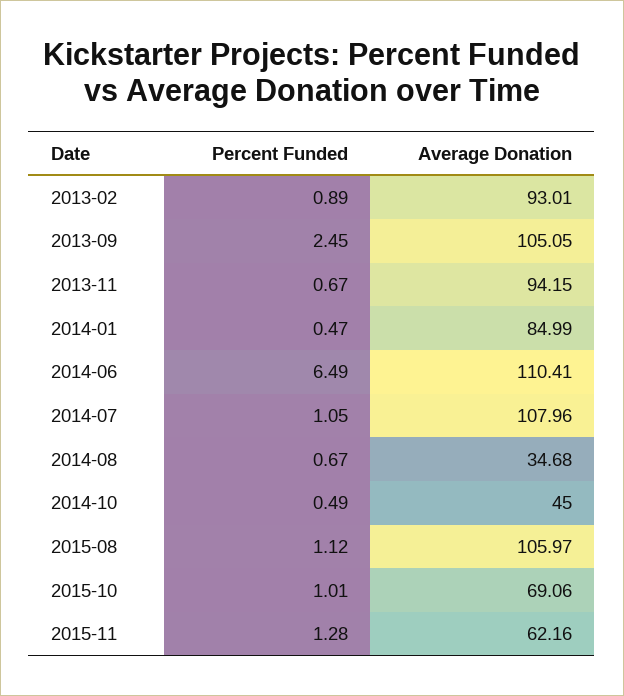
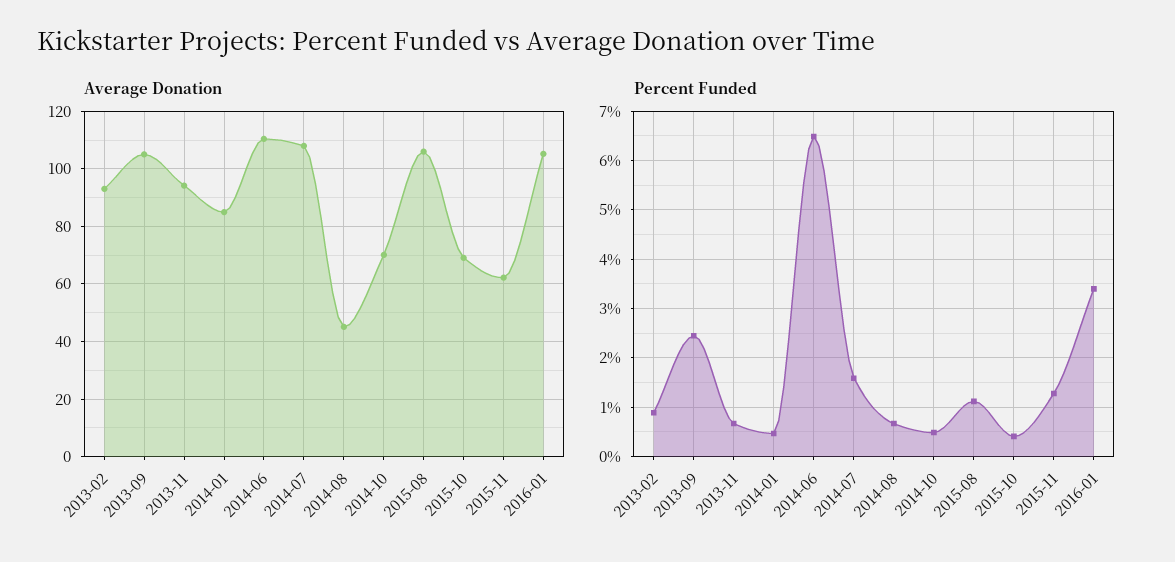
Percent Funded, 2014-07: 1.05 -> 1.6
Average Donation, 2014-08: 34.68 -> 45
Average Donation, 2014-10: 45 -> 70
Percent Funded, 2015-10: 1.01 -> 0.4
Average Donation, 2016-01: none -> 105
Percent Funded, 2016-01: none -> 3.4

